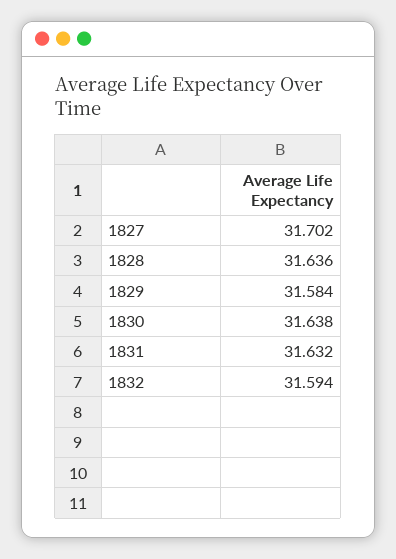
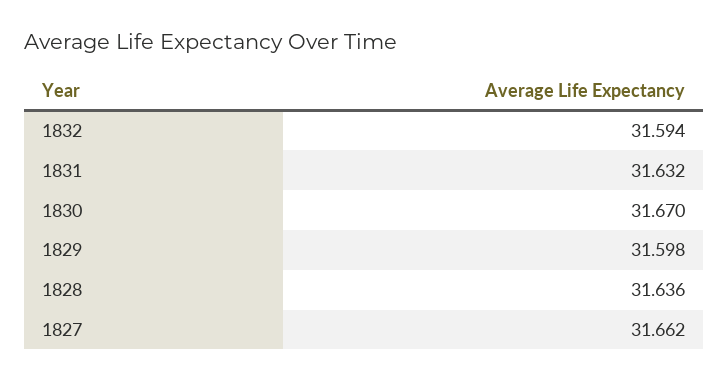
1827: 31.702 -> 31.662
1829: 31.584 -> 31.598
1830: 31.638 -> 31.67

